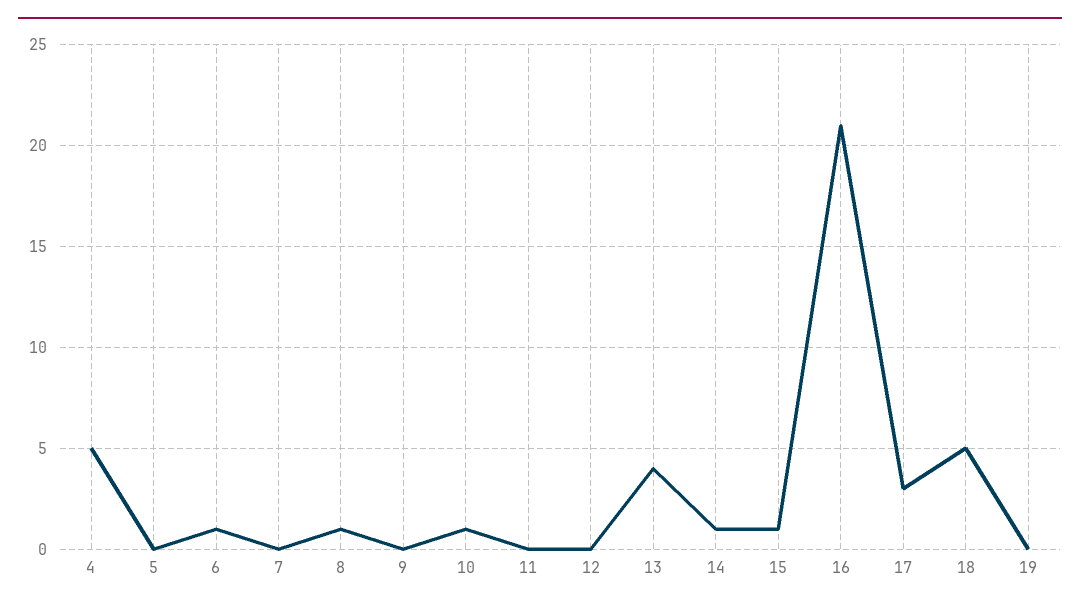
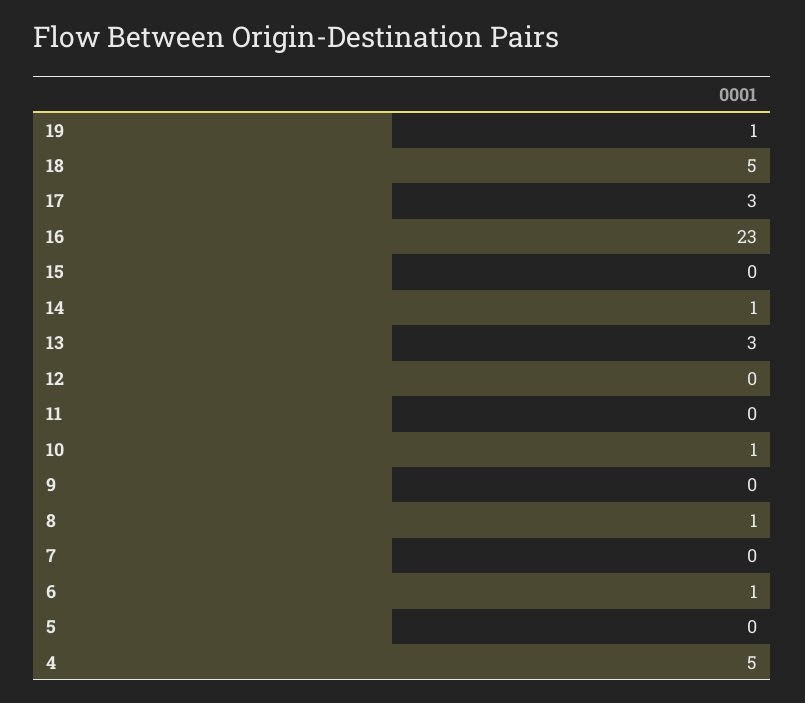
13: 4 -> 3
15: 1 -> 0
16: 21 -> 23
19: 0 -> 1

